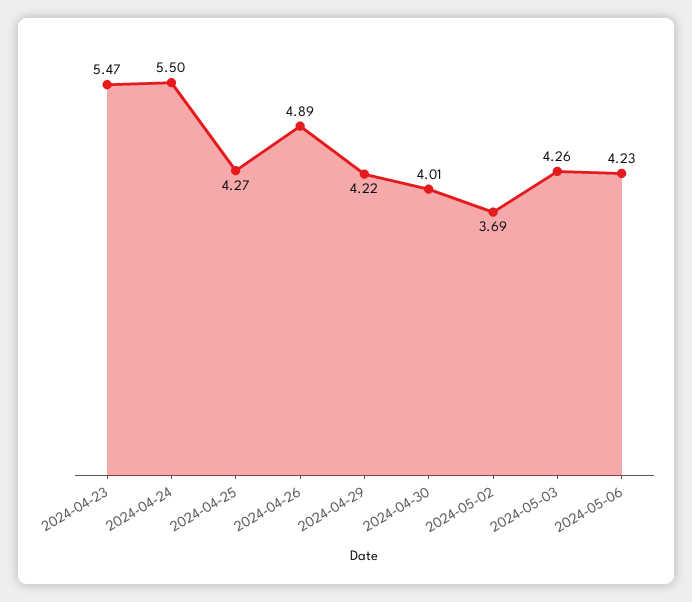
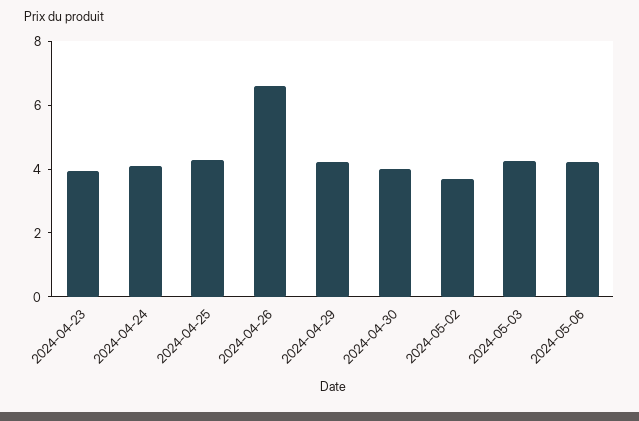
2024-04-23: 5.47 -> 4
2024-04-24: 5.5 -> 4
2024-04-26: 4.89 -> 6.5

